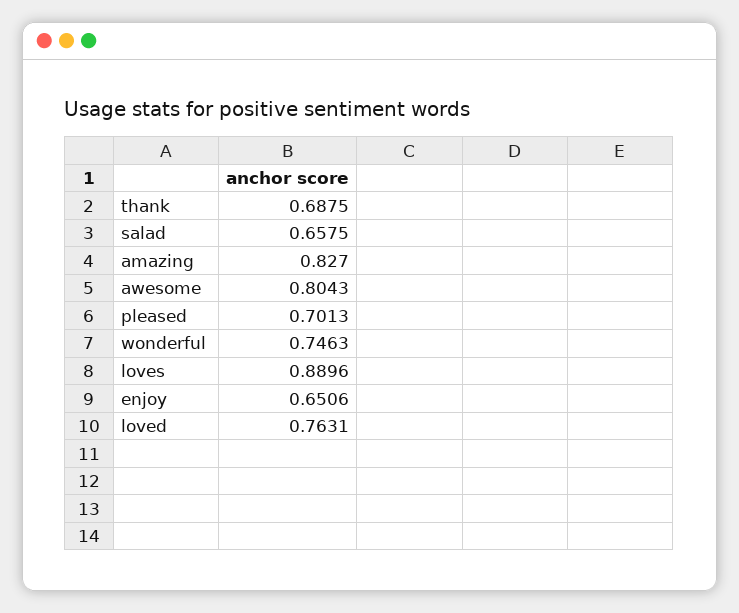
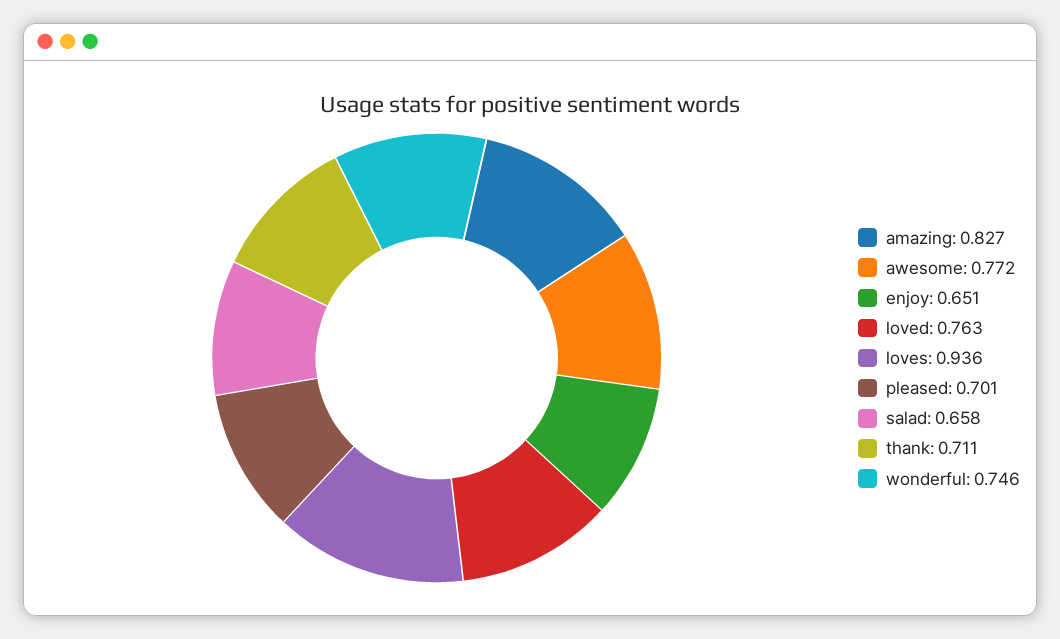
thank: 0.6875 -> 0.711
awesome: 0.8043 -> 0.772
loves: 0.8896 -> 0.936

